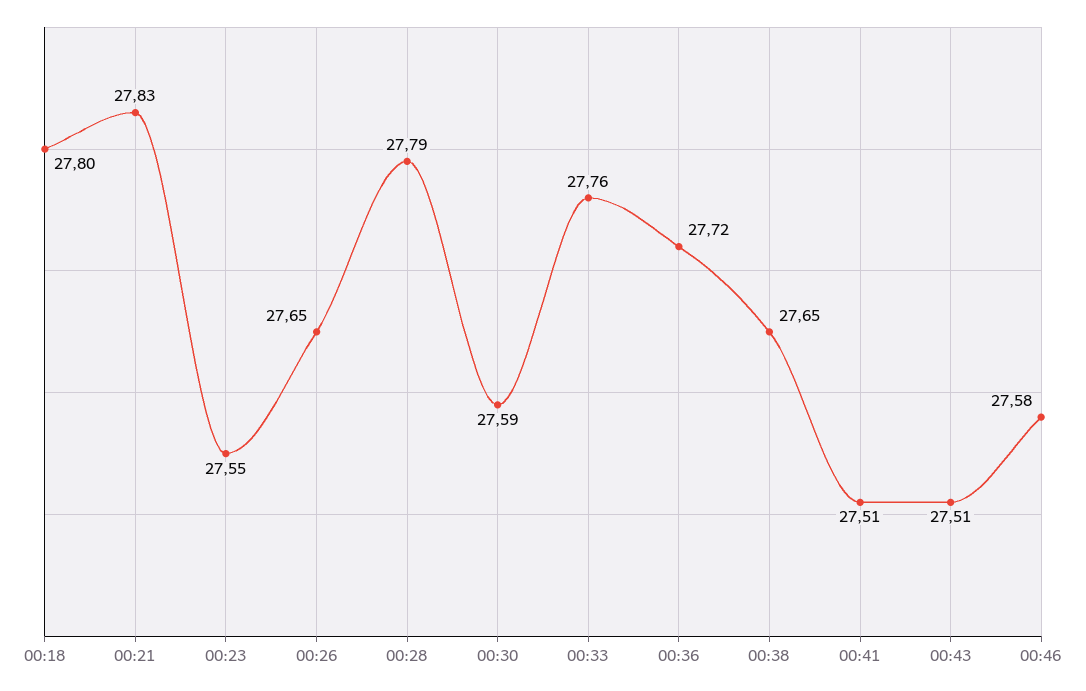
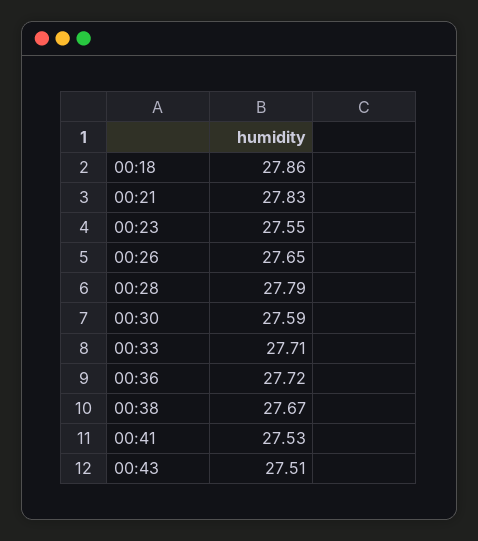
00:18: 27.8 -> 27.86
00:33: 27.76 -> 27.71
00:38: 27.65 -> 27.67
00:41: 27.51 -> 27.53
00:46: 27.58 -> none

